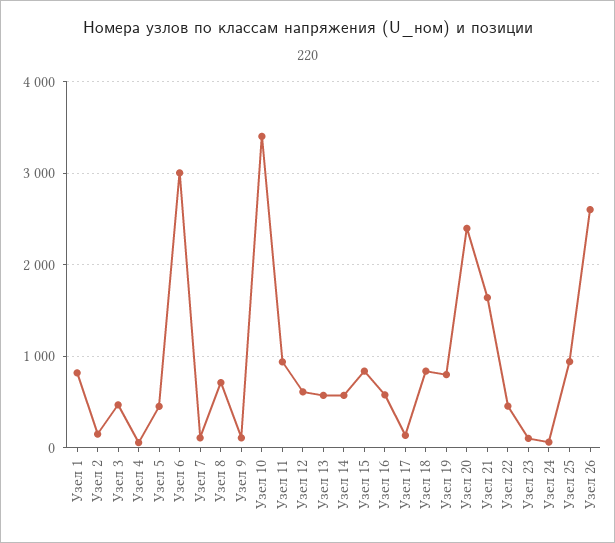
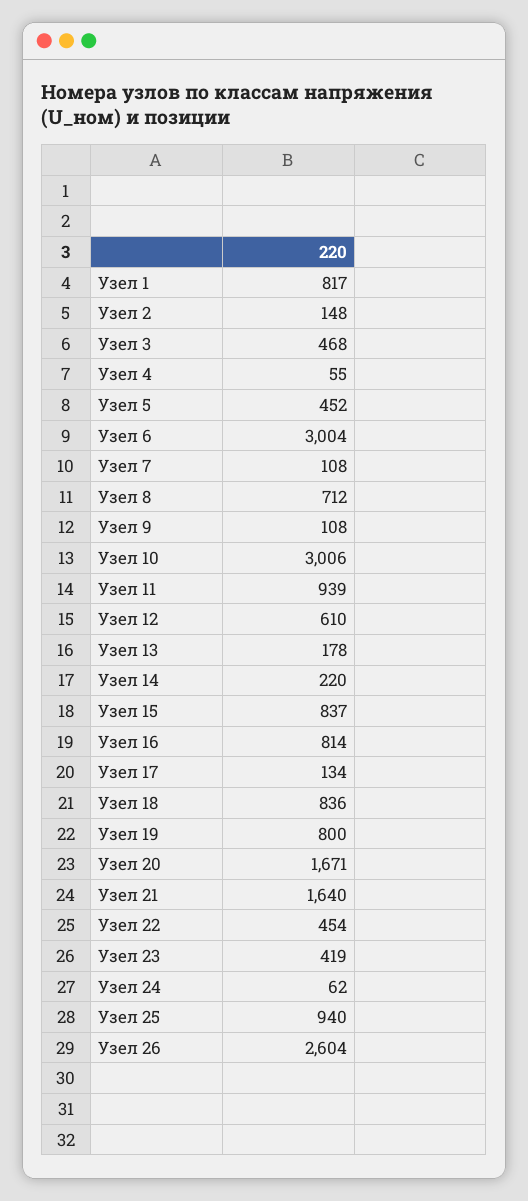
Узел 10: 3400 -> 3006
Узел 13: 600 -> 178
Узел 14: 600 -> 220
Узел 16: 600 -> 814
Узел 20: 2400 -> 1671
Узел 23: 100 -> 419

